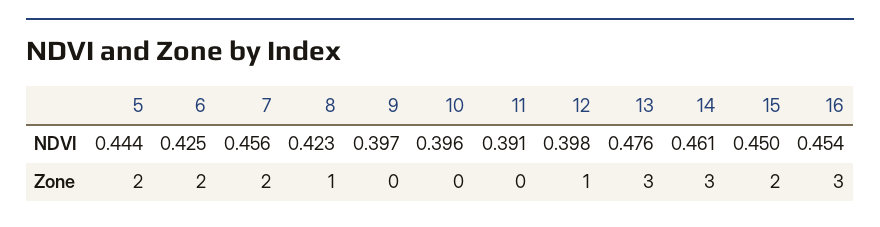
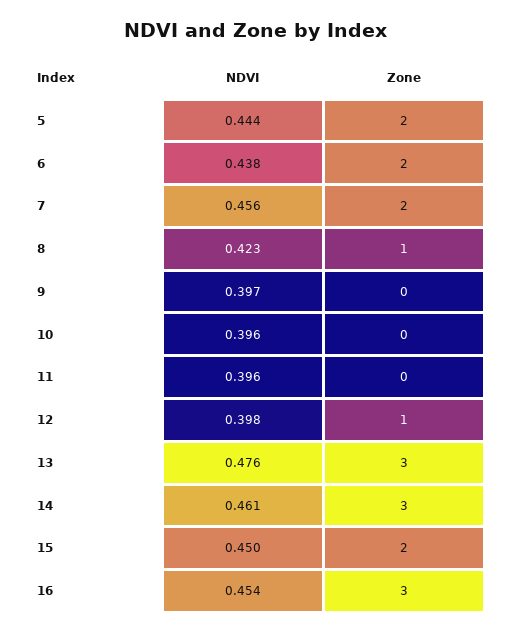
6, NDVI: 0.425 -> 0.438
11, NDVI: 0.391 -> 0.396

